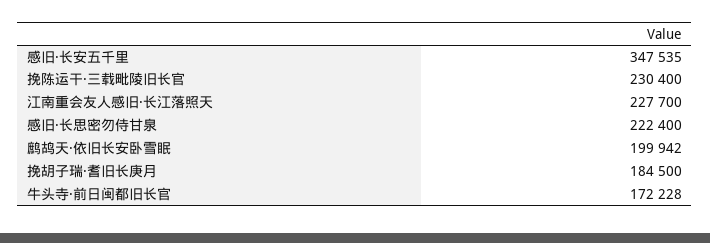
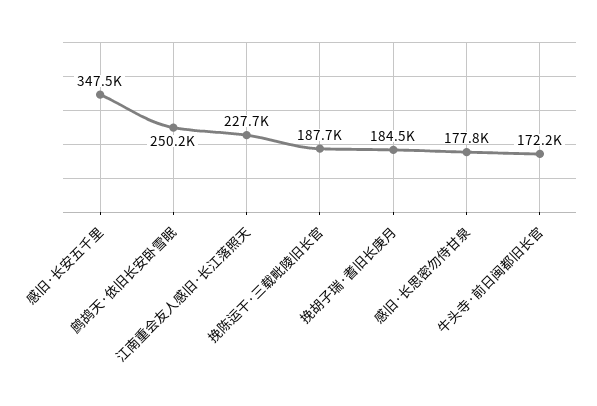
挽陈运干·三载毗陵旧长官: 230400 -> 187700
感旧·长思密勿侍甘泉: 222400 -> 177800
鹧鸪天·依旧长安卧雪眠: 199942 -> 250200

